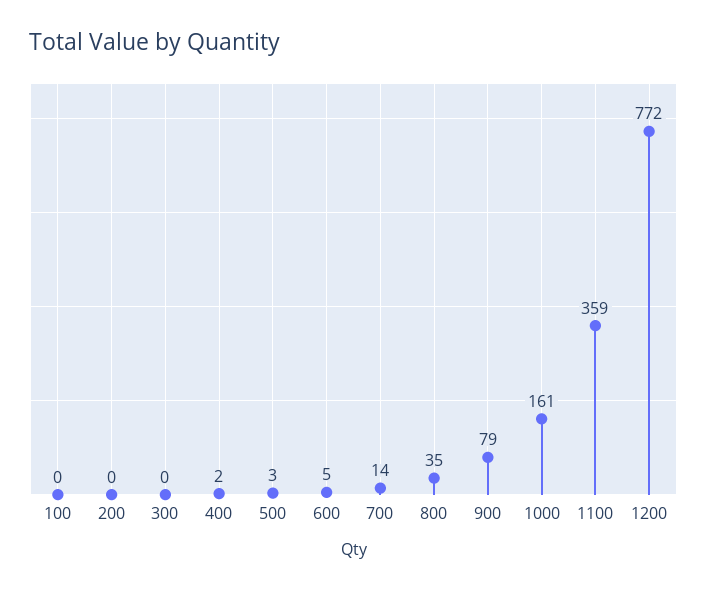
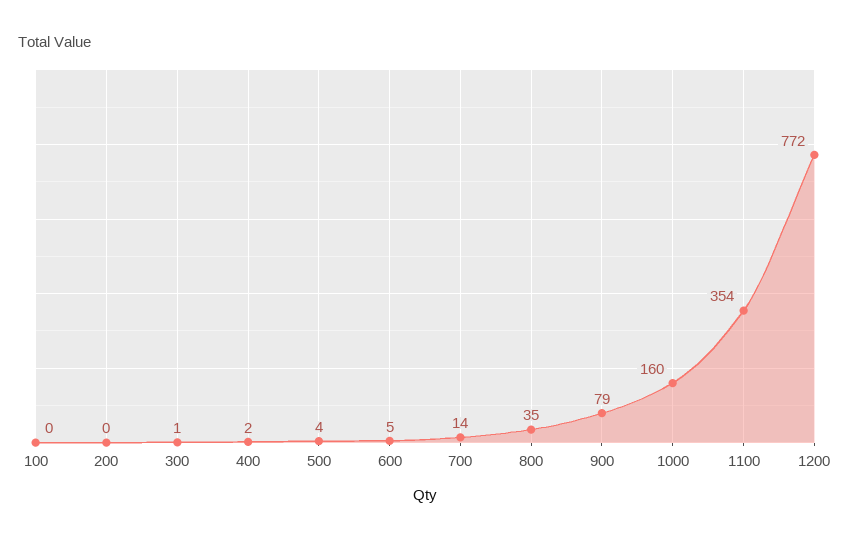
300: 0 -> 1
500: 3 -> 4
1000: 161 -> 160
1100: 359 -> 354

